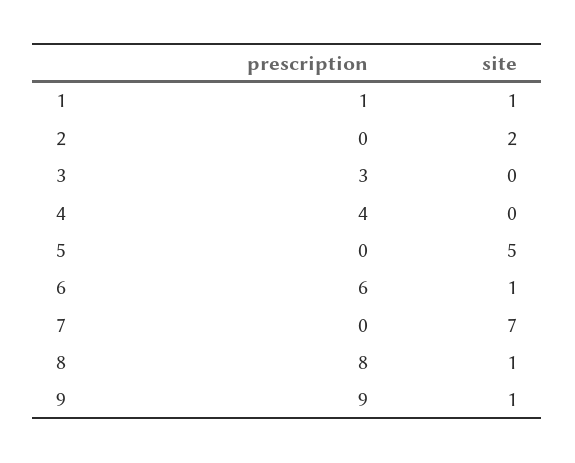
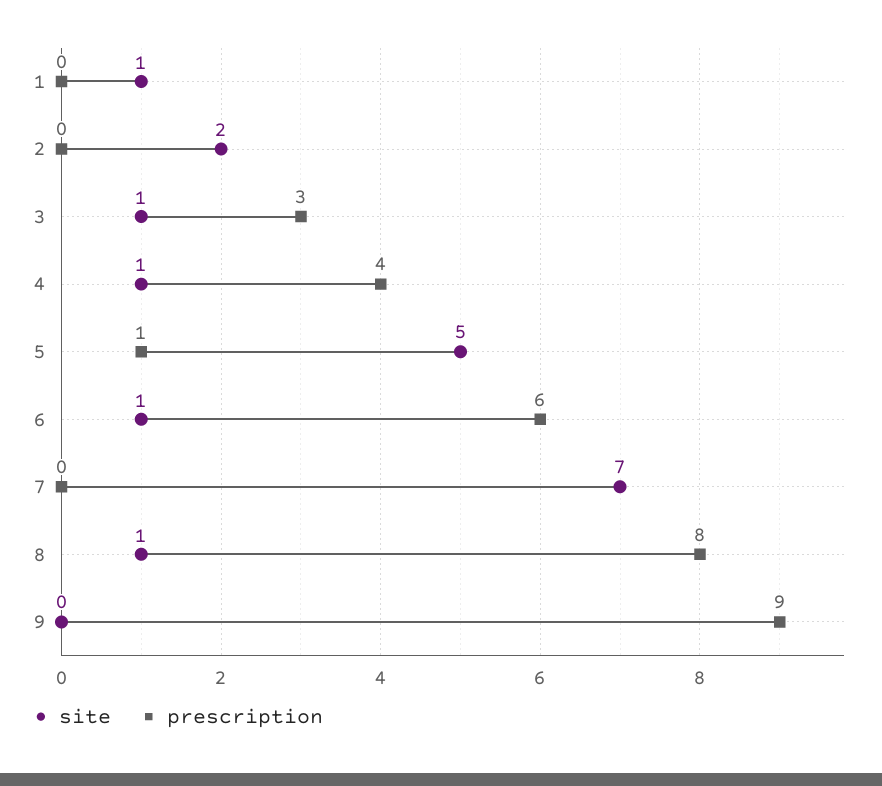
prescription, 1: 1 -> 0
site, 3: 0 -> 1
site, 4: 0 -> 1
prescription, 5: 0 -> 1
site, 9: 1 -> 0

